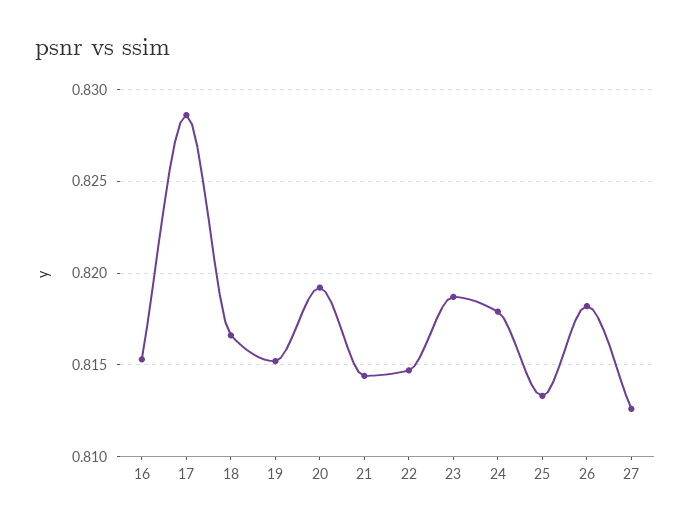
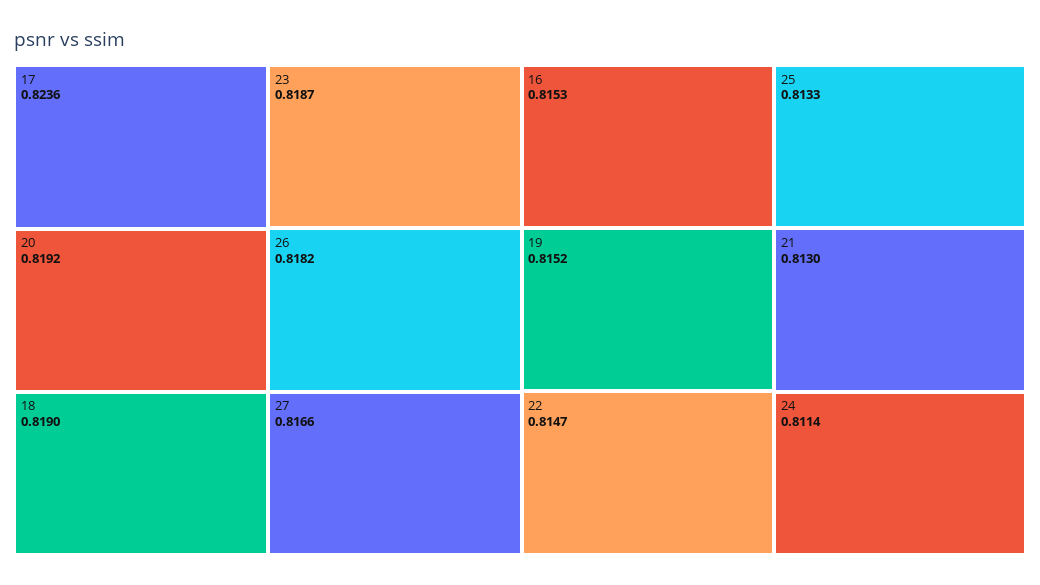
17: 0.8285 -> 0.8236
18: 0.8165 -> 0.819
21: 0.8145 -> 0.813
24: 0.818 -> 0.8114
27: 0.8125 -> 0.8166

